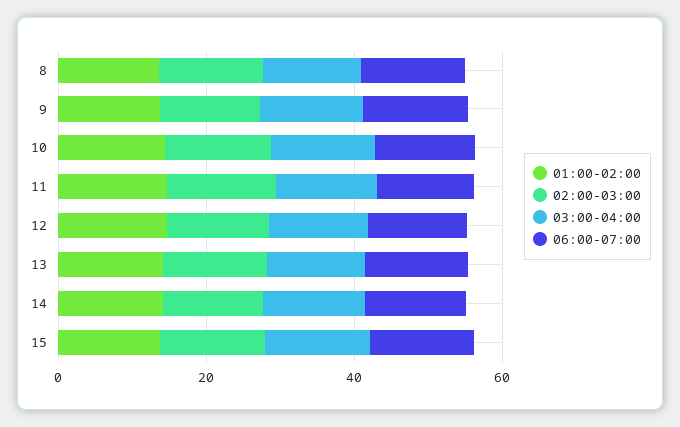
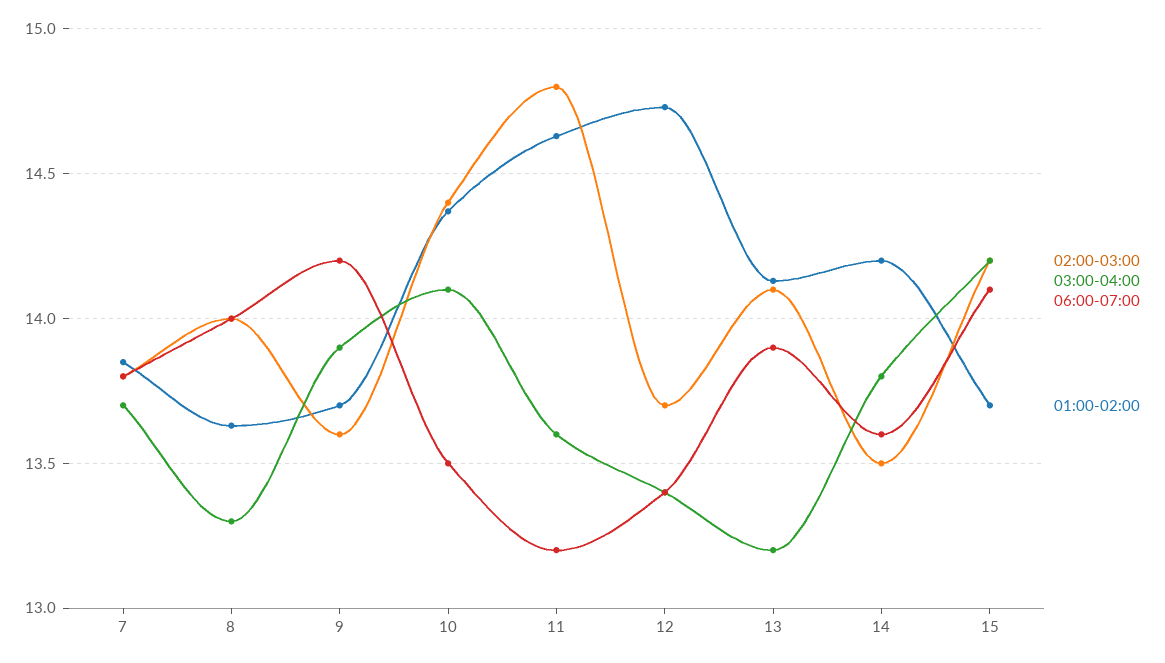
02:00-03:00, 7: none -> 13.8
03:00-04:00, 7: none -> 13.7
06:00-07:00, 7: none -> 13.8
01:00-02:00, 7: none -> 13.85

